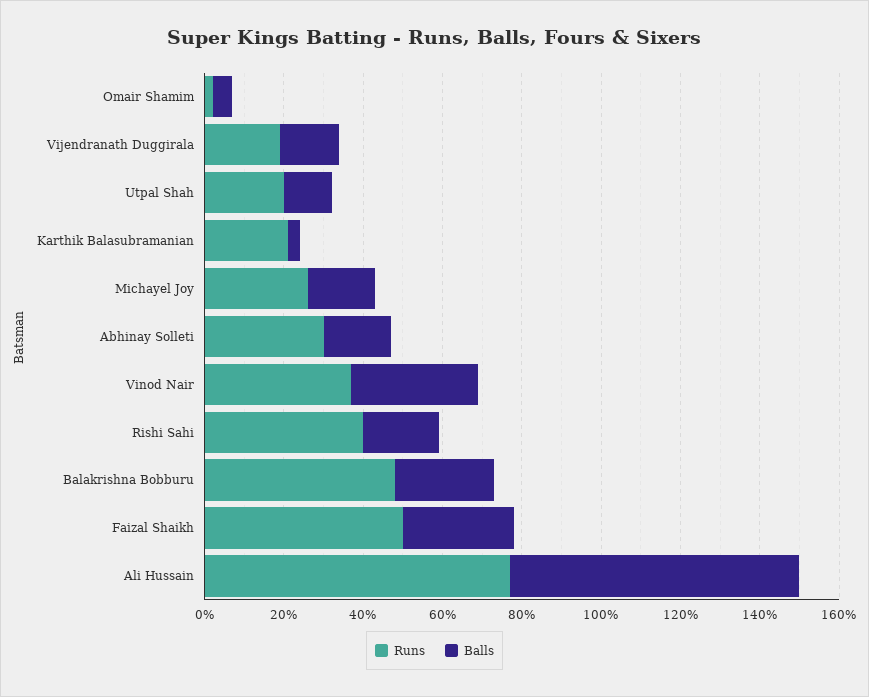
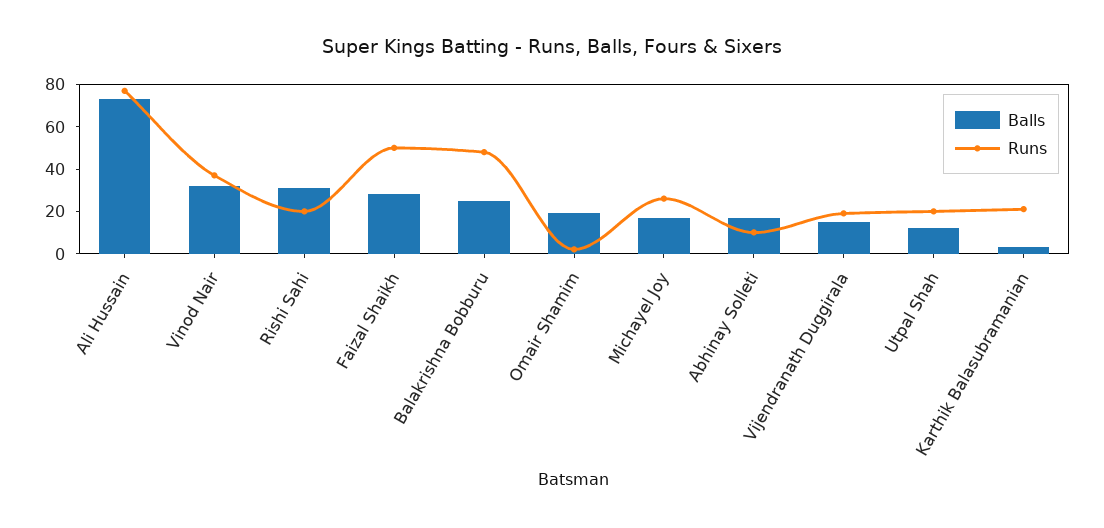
Balls, Omair Shamim: 5 -> 20
Runs, Abhinay Solleti: 30 -> 10
Runs, Rishi Sahi: 40 -> 20
Balls, Rishi Sahi: 20 -> 30

